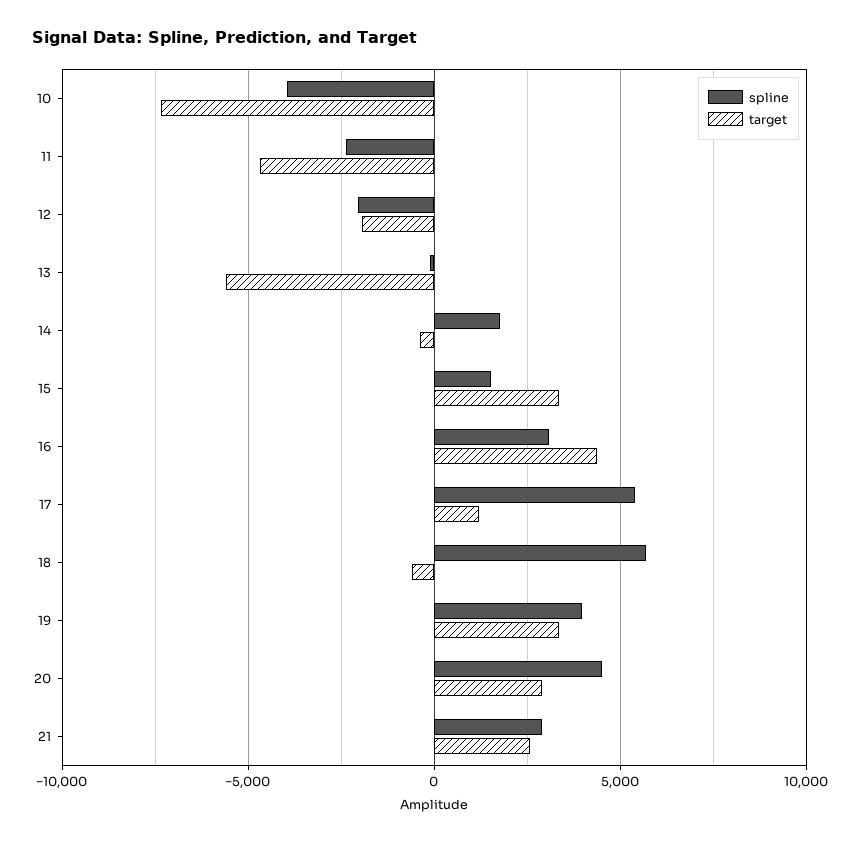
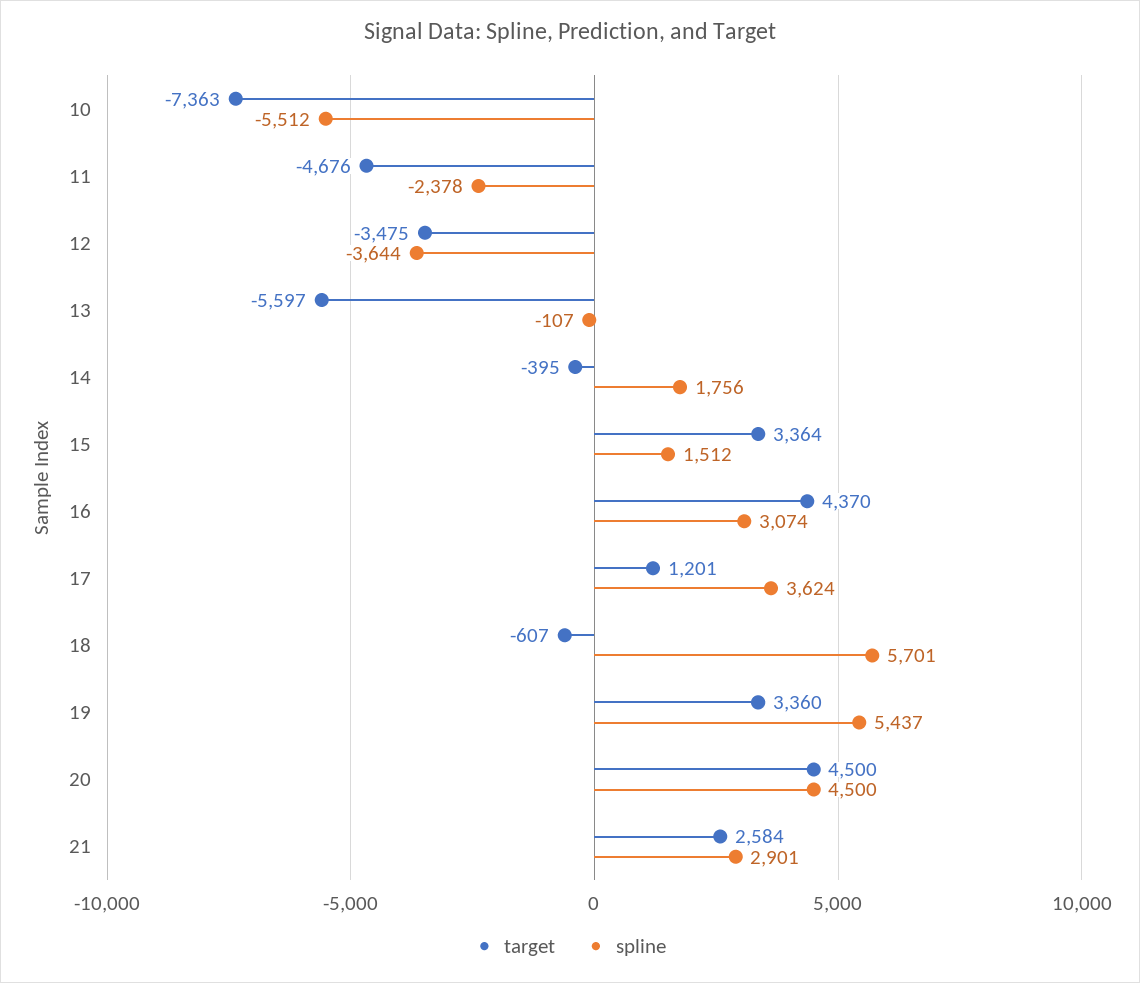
spline, 10: -4000 -> -5512
spline, 12: -2000 -> -3644
target, 12: -2000 -> -3475
spline, 17: 5500 -> 3624
spline, 19: 4000 -> 5437
target, 20: 3000 -> 4500

